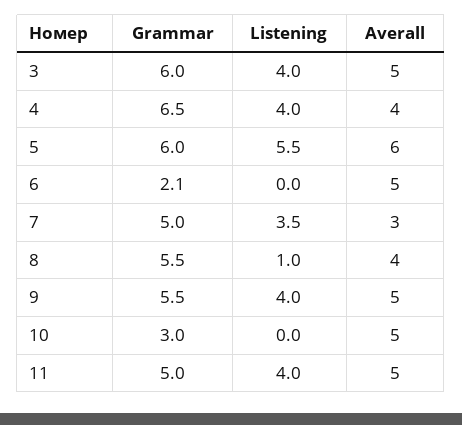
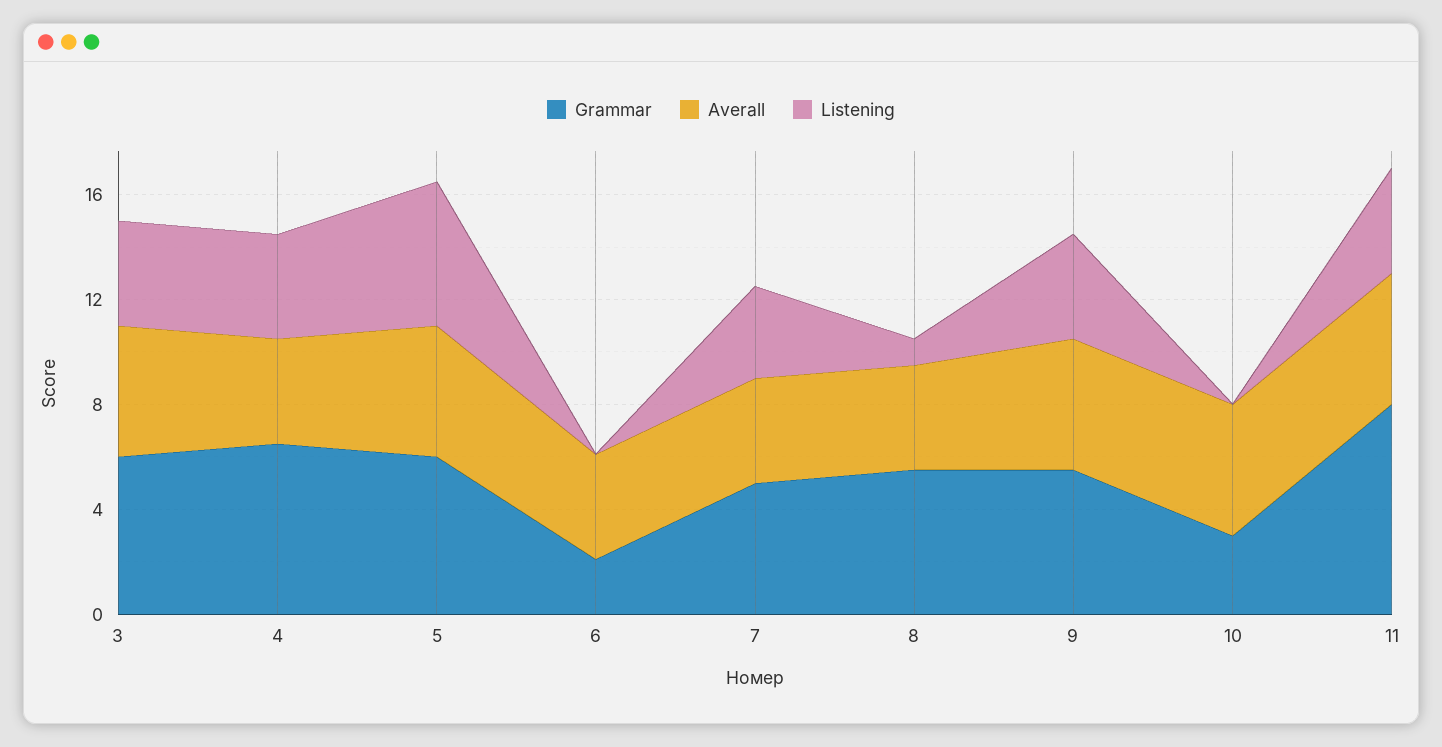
Averall, 5: 6 -> 5
Averall, 6: 5 -> 4
Averall, 7: 3 -> 4
Grammar, 11: 5 -> 8

